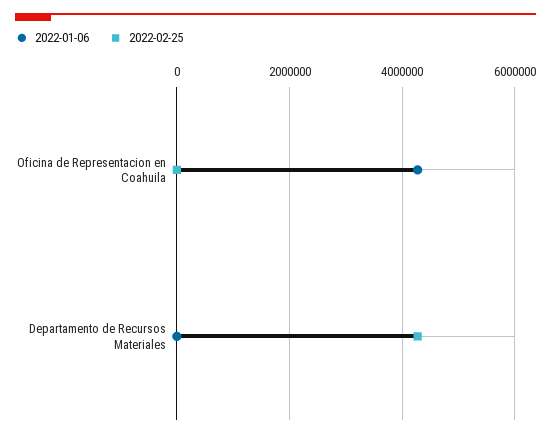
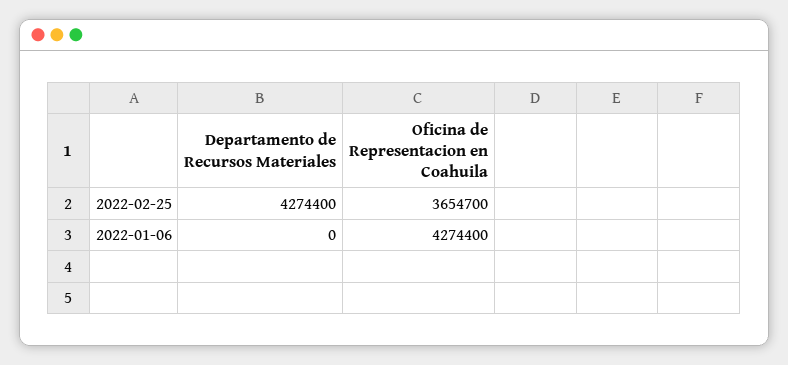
2022-02-25, Oficina de Representacion en Coahuila: 0 -> 3654700

